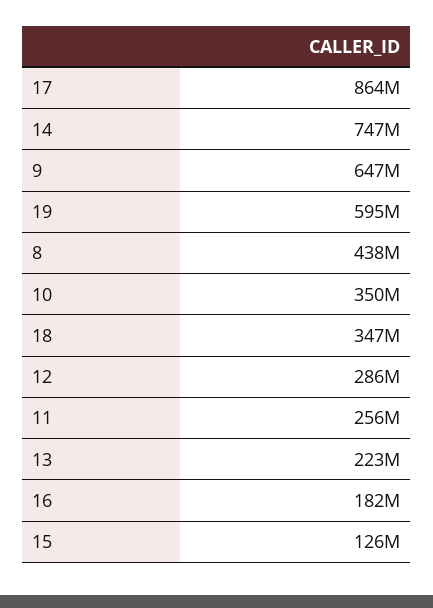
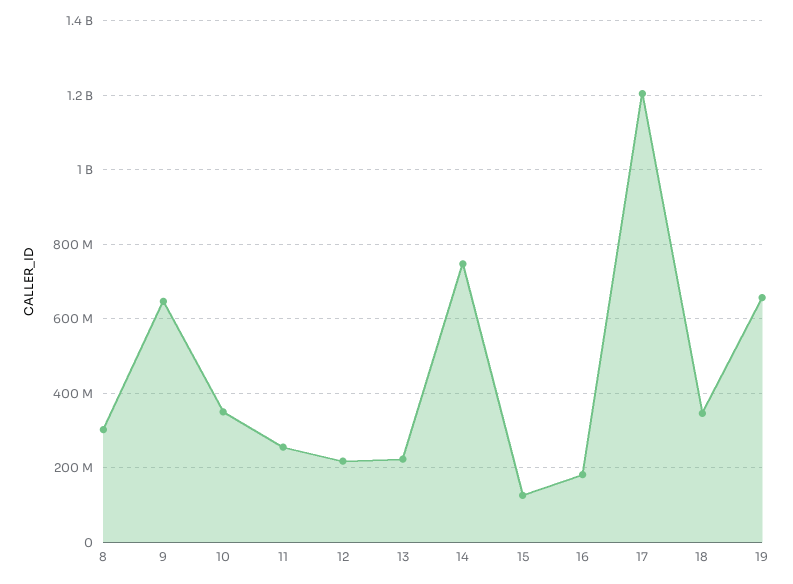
17: 864000000 -> 1200000000
19: 595000000 -> 660000000
8: 438000000 -> 300000000
12: 286000000 -> 220000000

